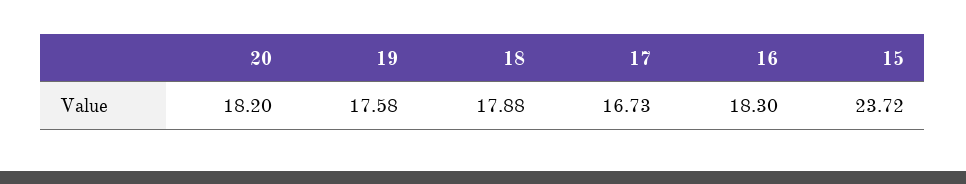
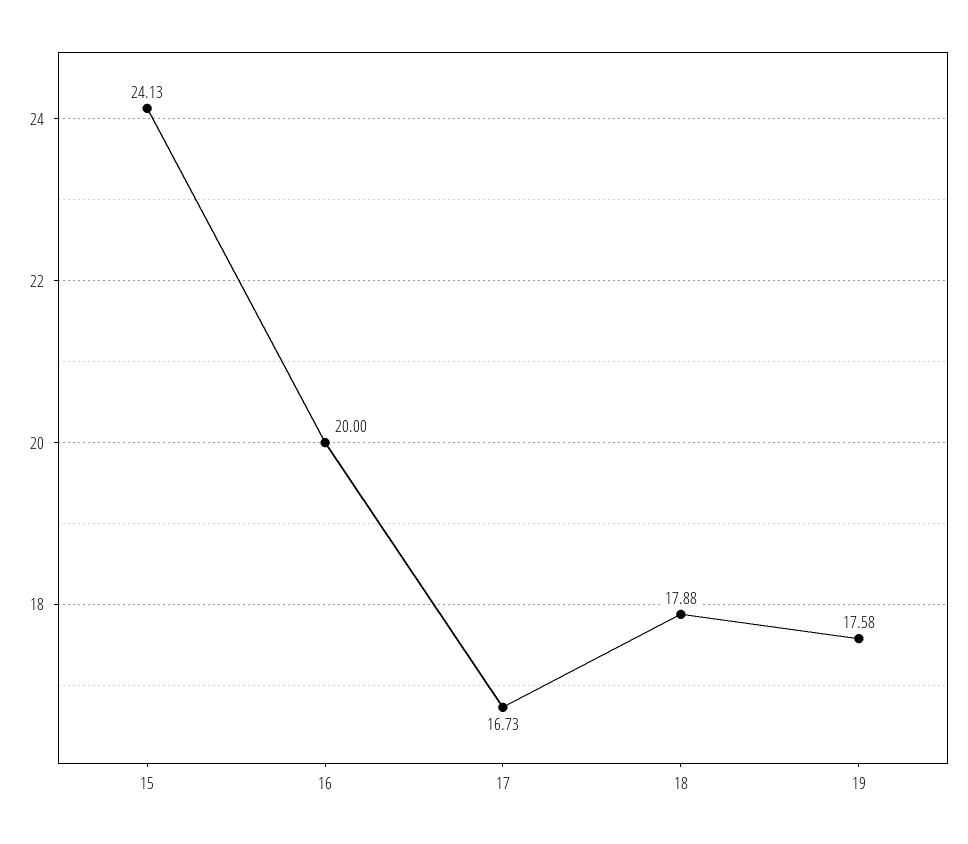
20: 18.2 -> none
16: 18.3 -> 20
15: 23.72 -> 24.13

